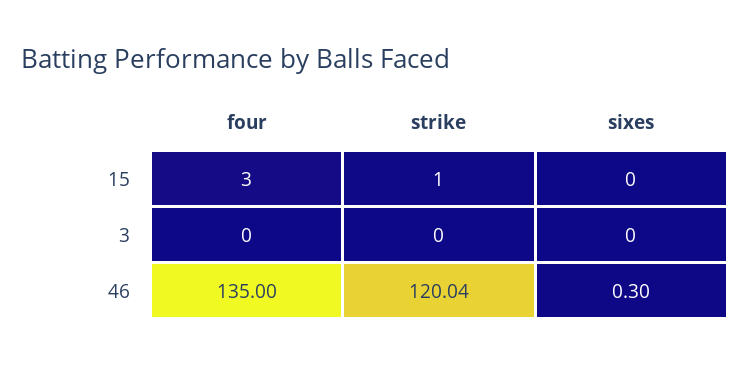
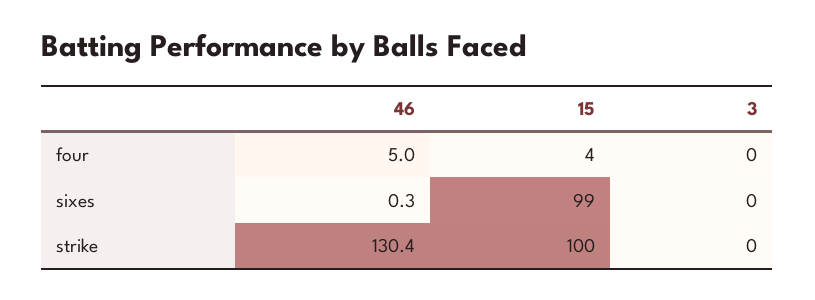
four, 15: 3 -> 4
strike, 15: 1 -> 100
sixes, 15: 0 -> 99
four, 46: 135 -> 5
strike, 46: 120.04 -> 130.4

